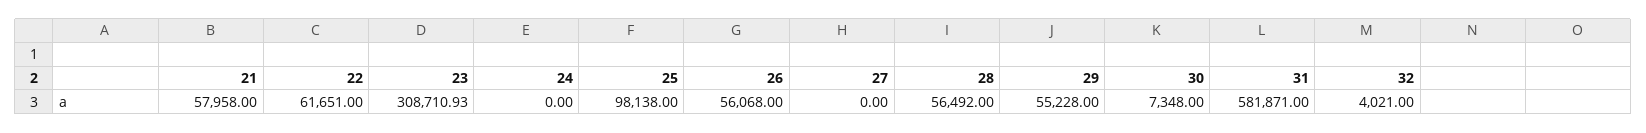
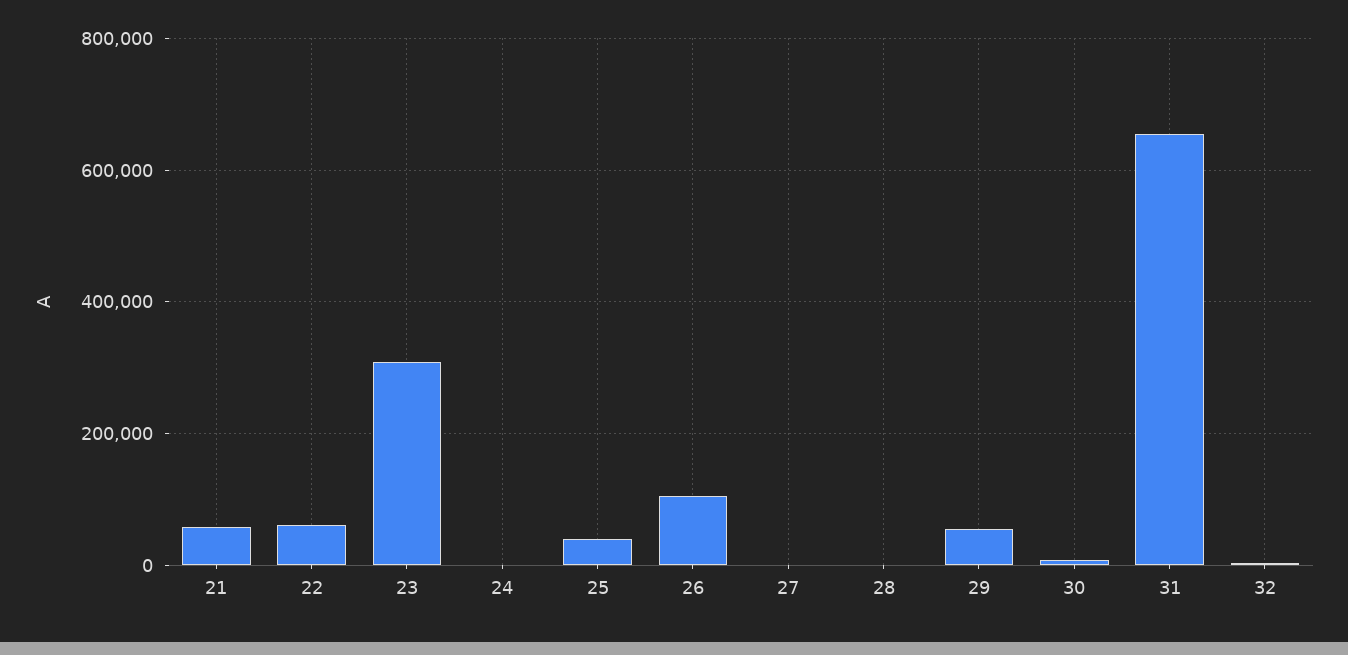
25: 98138 -> 40000
26: 56068 -> 100000
28: 56492 -> 0
31: 581871 -> 660000

